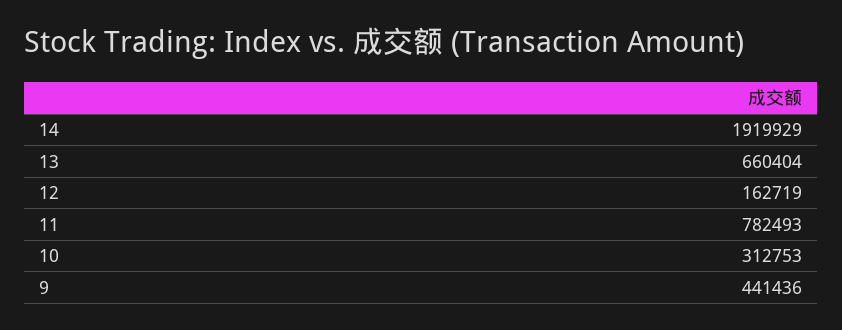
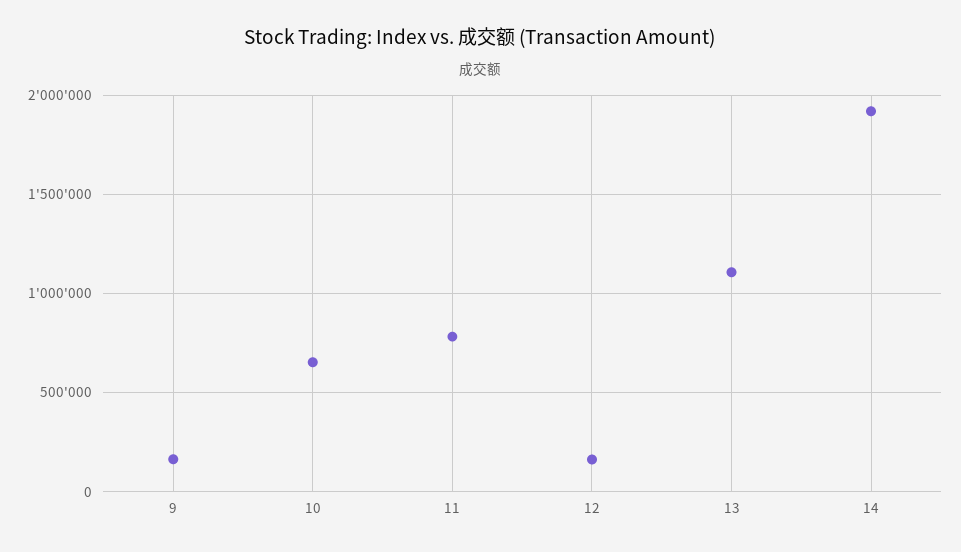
13: 660404 -> 1100000
10: 312753 -> 650000
9: 441436 -> 150000

